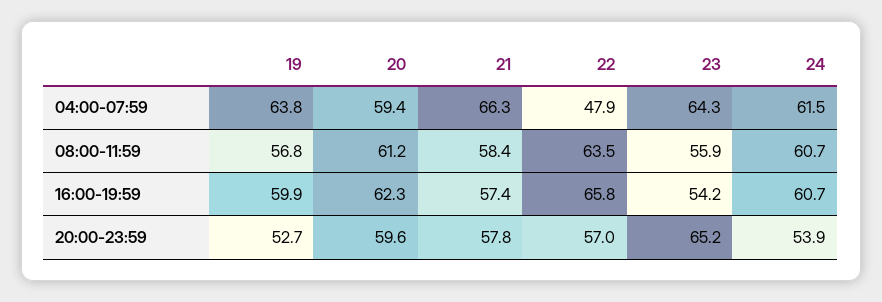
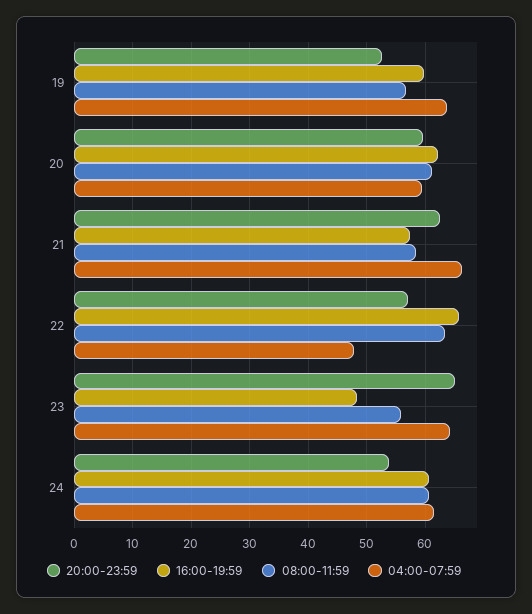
16:00-19:59, 23: 54.2 -> 48
20:00-23:59, 21: 57.8 -> 62

